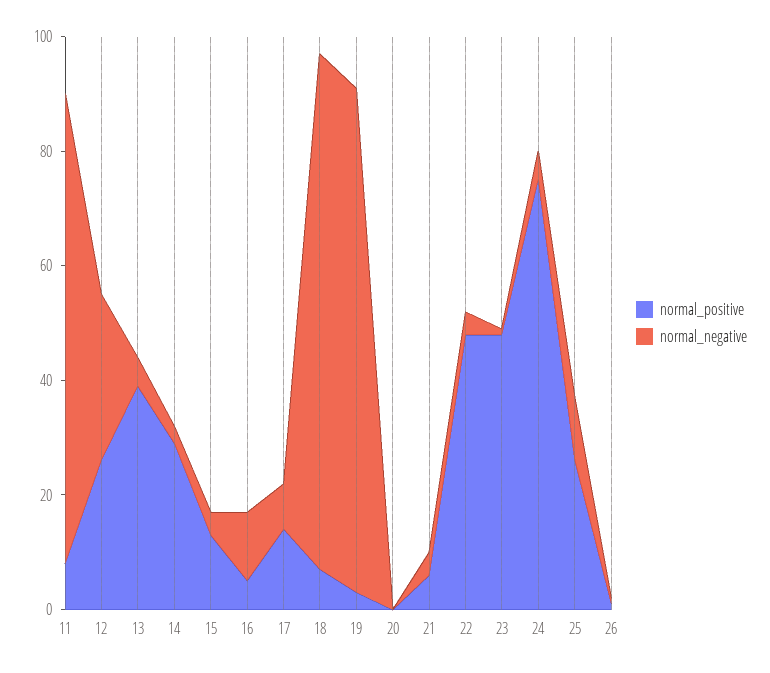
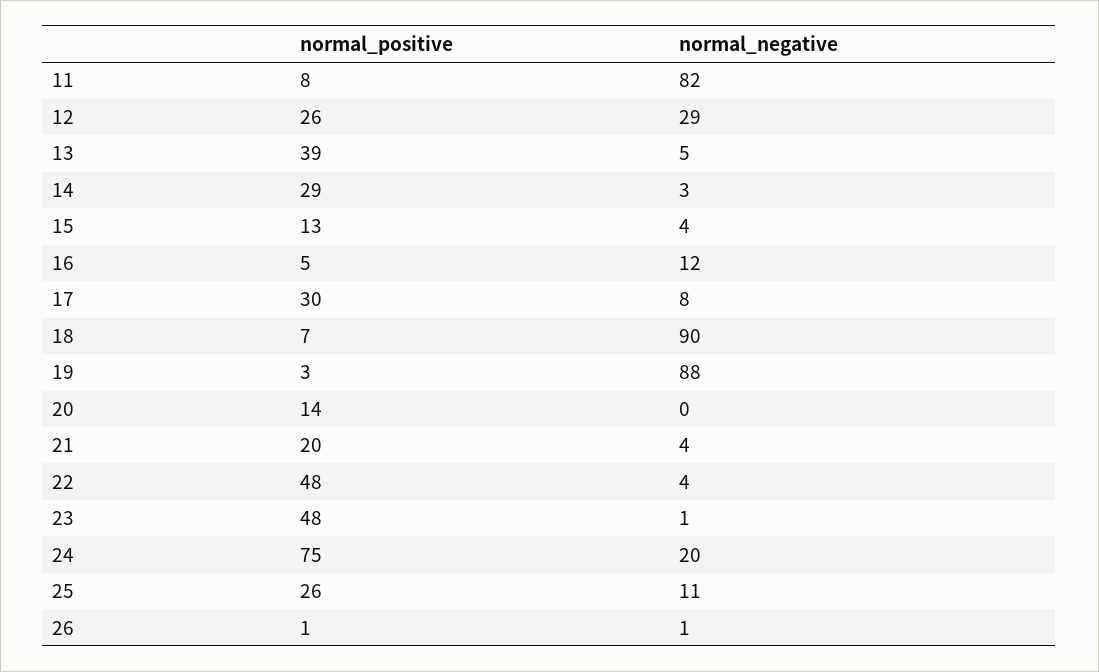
normal_positive, 17: 15 -> 30
normal_positive, 20: 0 -> 14
normal_positive, 21: 5 -> 20
normal_negative, 24: 5 -> 20

